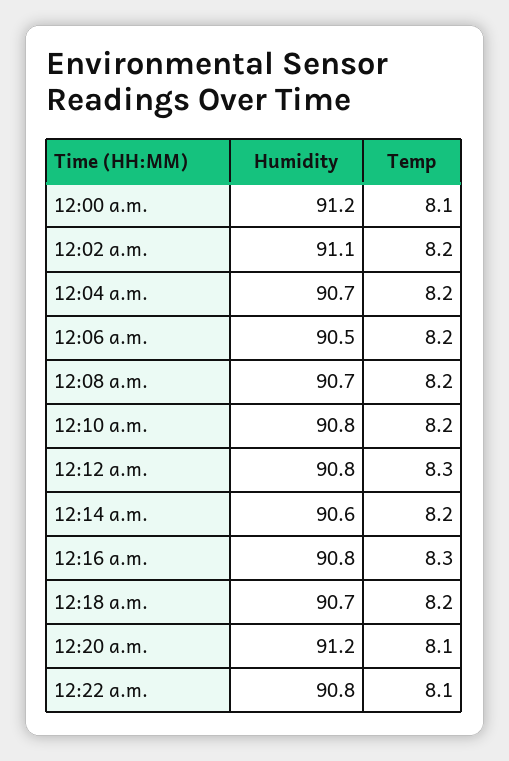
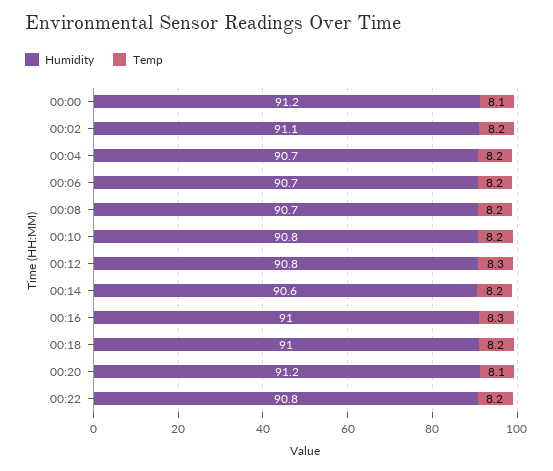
Humidity, 12:06 a.m.: 90.5 -> 90.7
Humidity, 12:16 a.m.: 90.8 -> 91
Humidity, 12:18 a.m.: 90.7 -> 91
Temp, 12:22 a.m.: 8.1 -> 8.2

